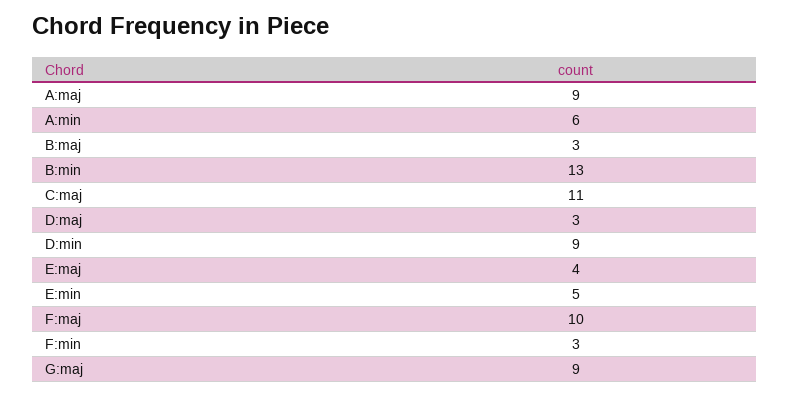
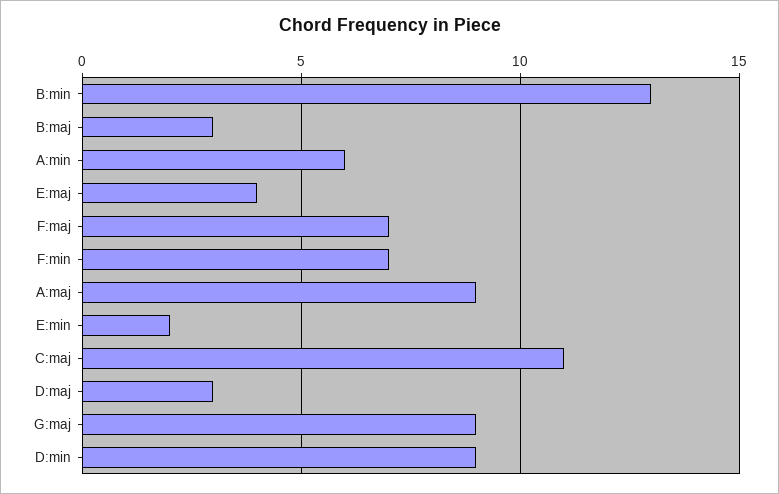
E:min: 5 -> 2
F:maj: 10 -> 7
F:min: 3 -> 7

